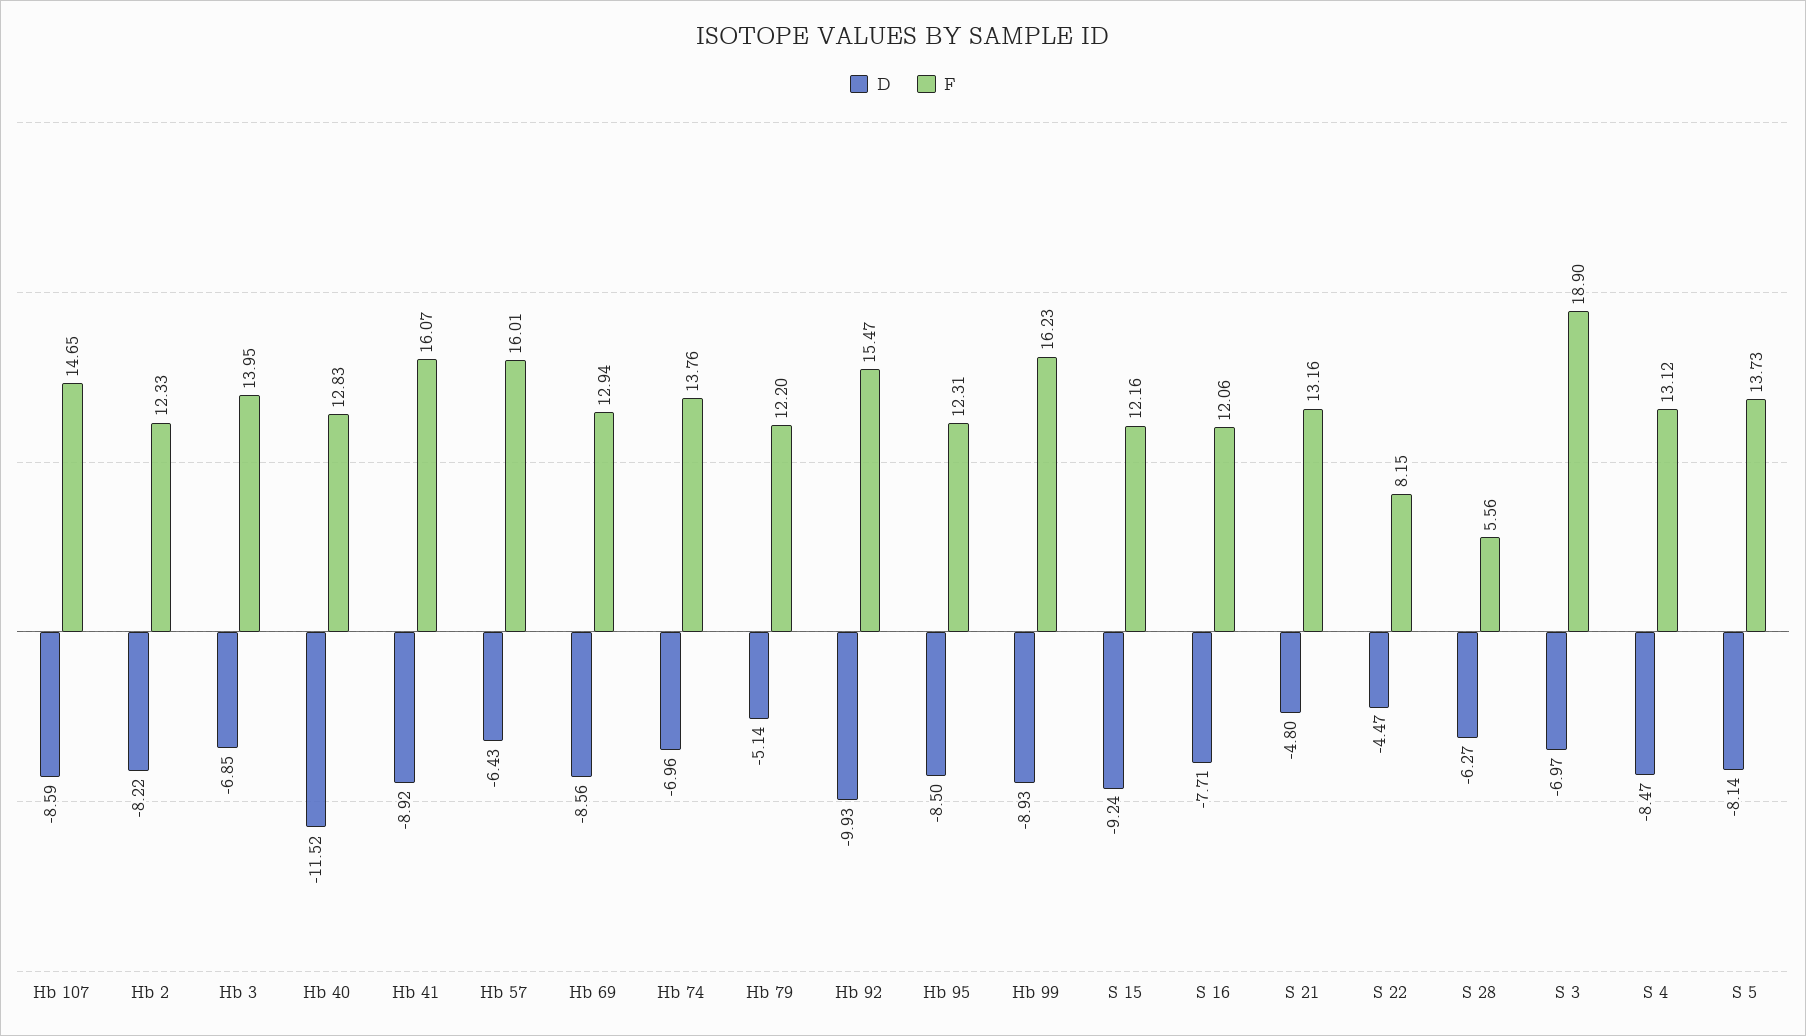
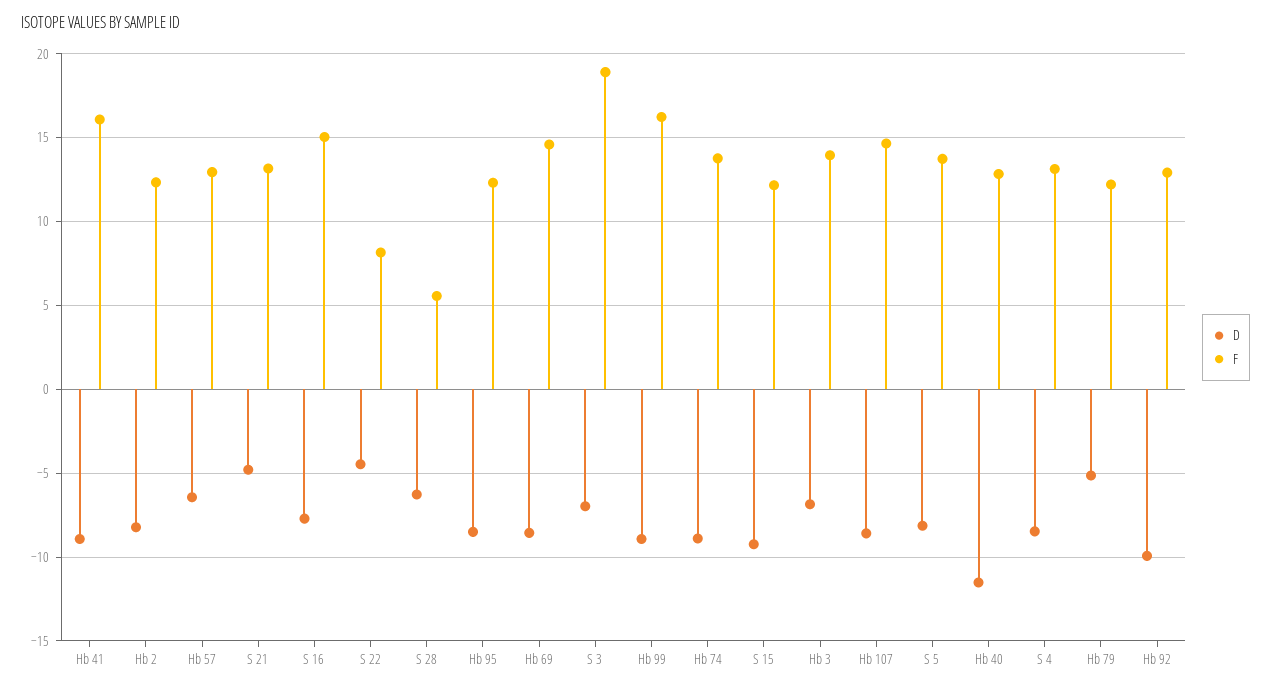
F, Hb 57: 16.01 -> 13
F, Hb 69: 12.94 -> 14.5
D, Hb 74: -6.96 -> -9
F, Hb 92: 15.47 -> 13
F, S 16: 12.06 -> 15

